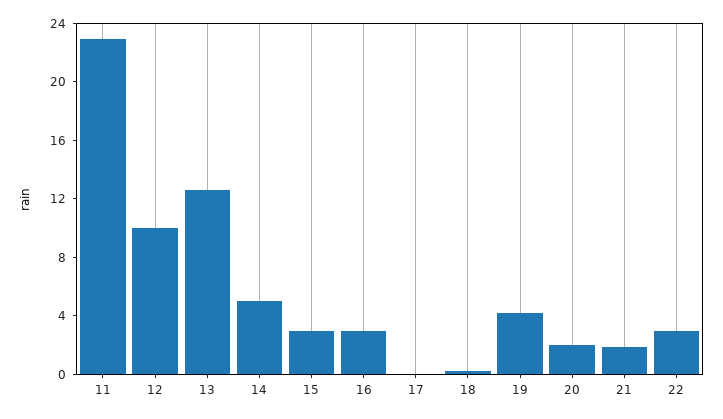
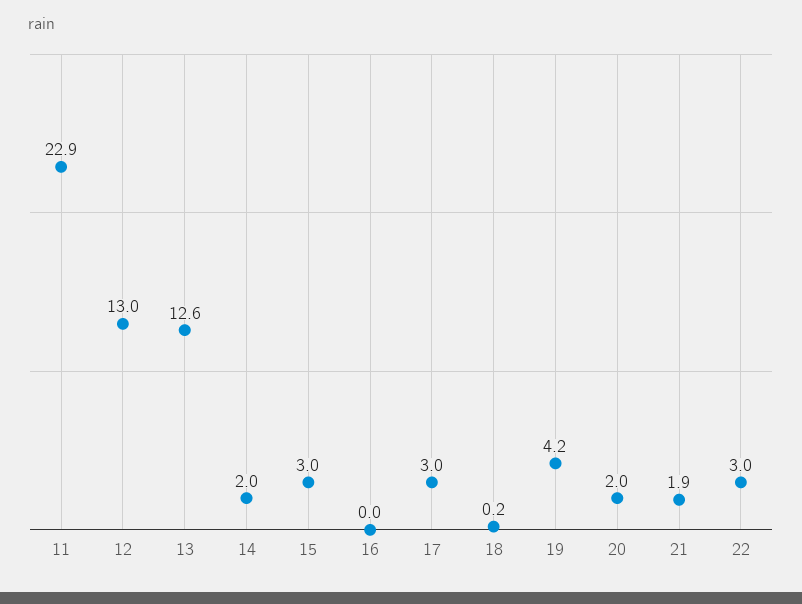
12: 10 -> 13
14: 5 -> 2
16: 3 -> 0
17: 0 -> 3

